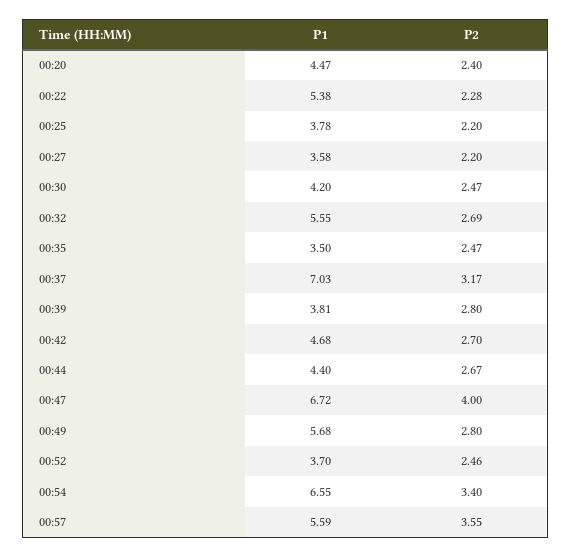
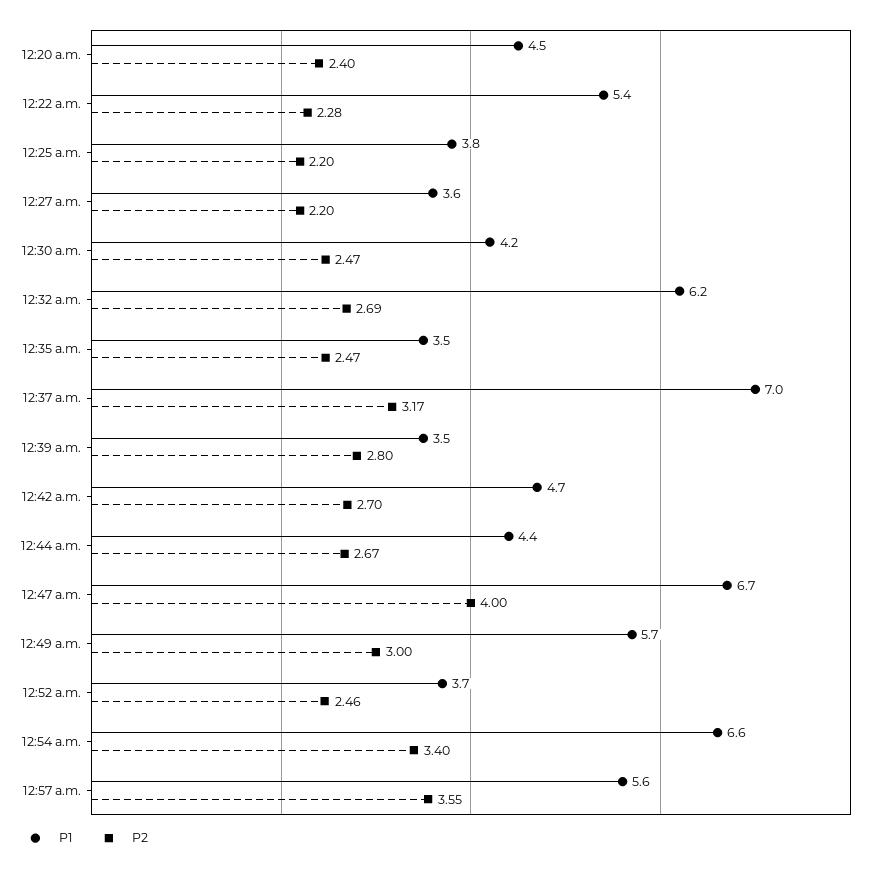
P1, 00:32: 5.55 -> 6.2
P1, 00:39: 3.81 -> 3.5
P2, 00:49: 2.8 -> 3

